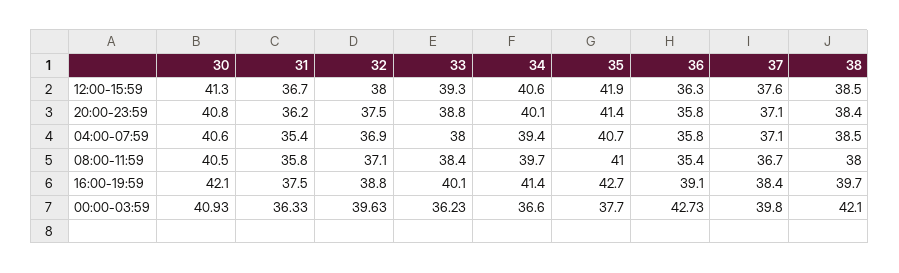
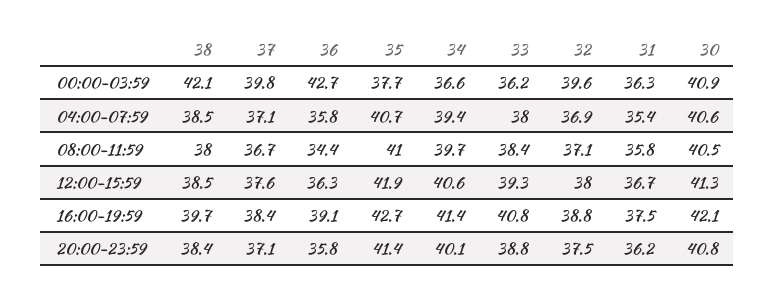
36, 08:00-11:59: 35.4 -> 34.4
33, 16:00-19:59: 40.1 -> 40.8

